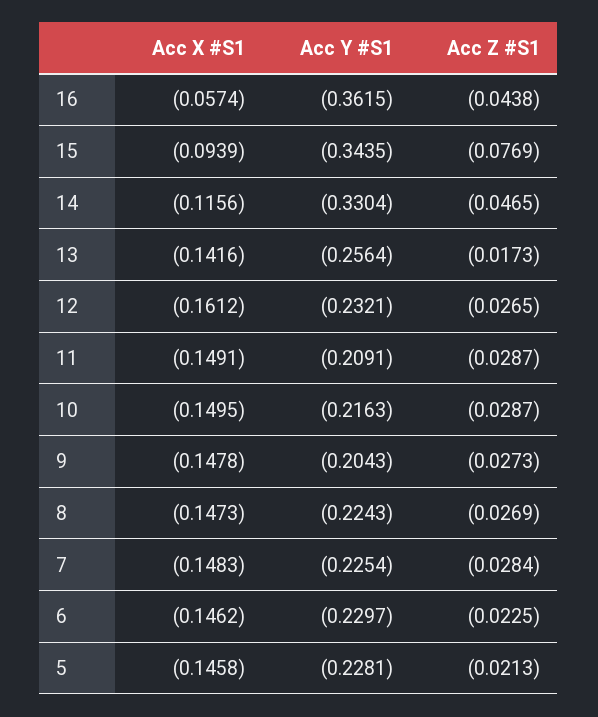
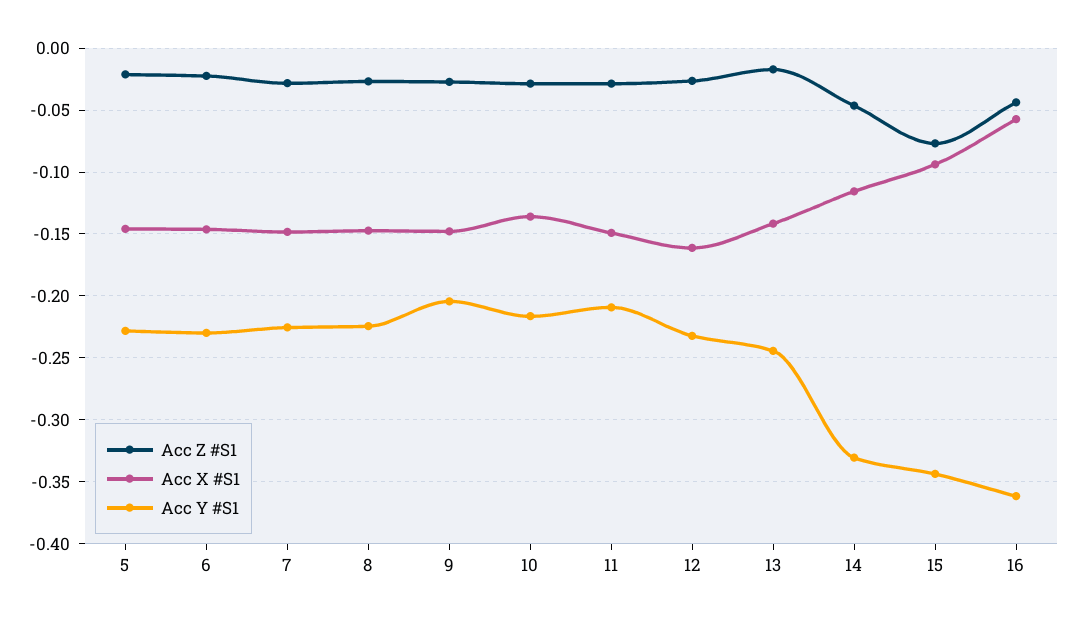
Acc Y #S1, 13: -0.2564 -> -0.245
Acc X #S1, 10: -0.1495 -> -0.135

